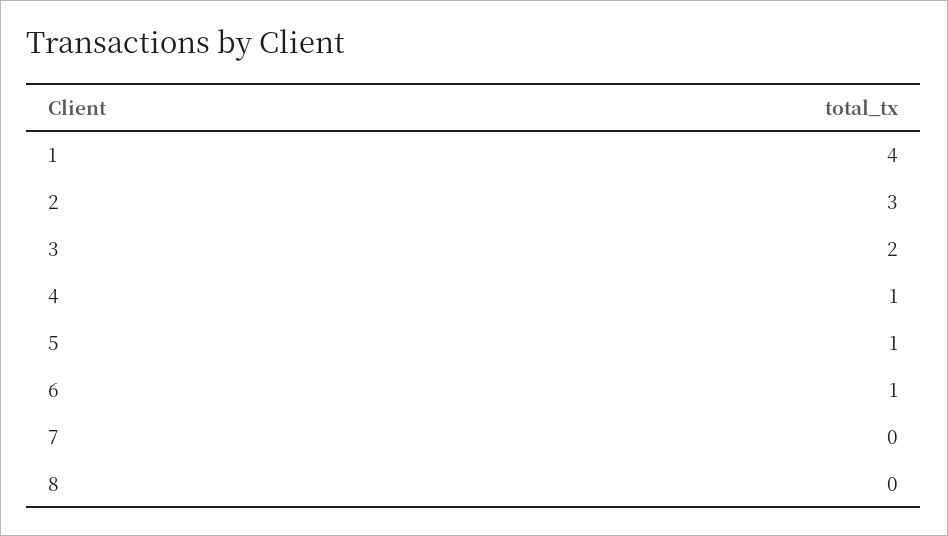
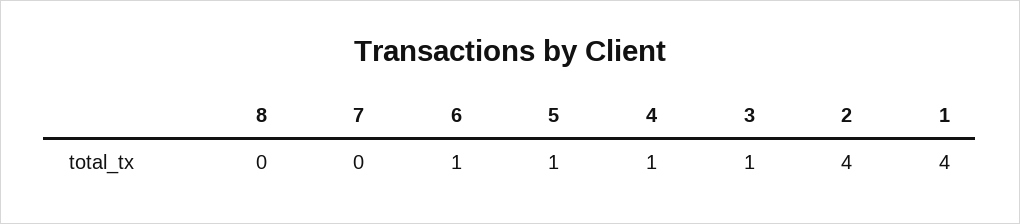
2: 3 -> 4
3: 2 -> 1

